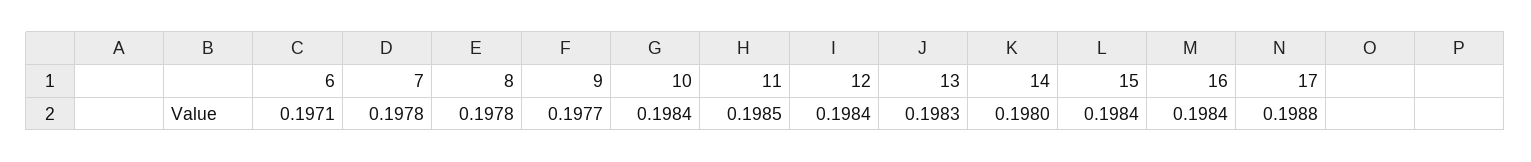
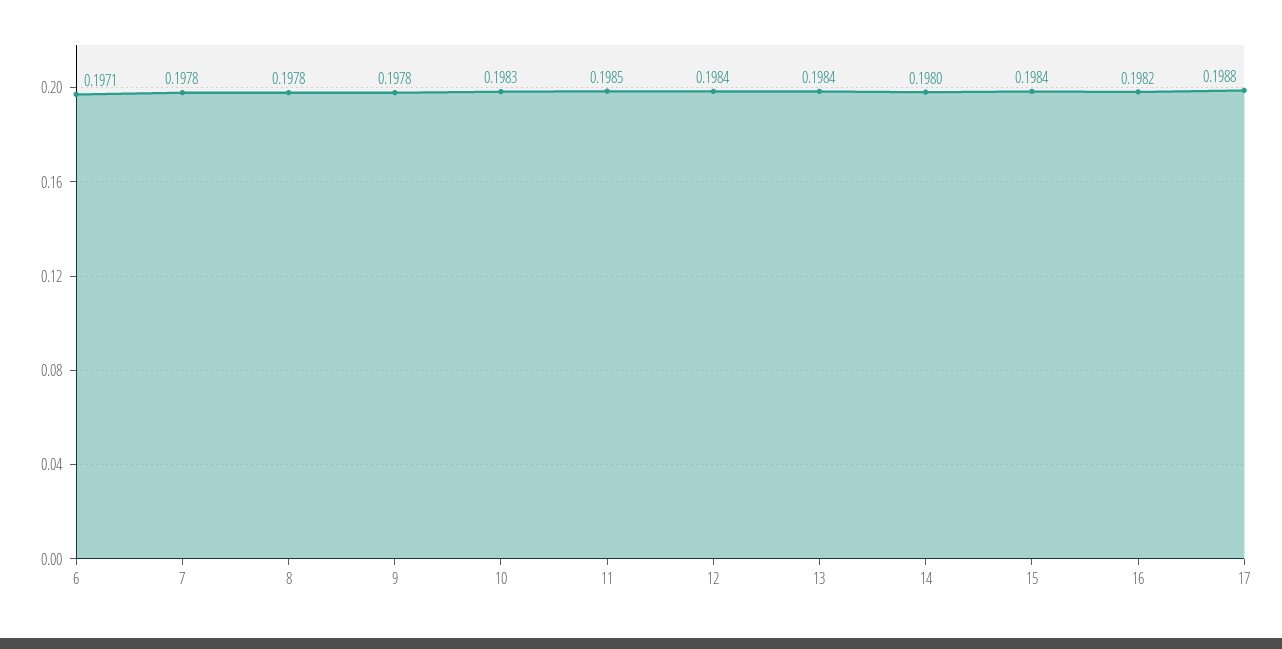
9: 0.1977 -> 0.1978
10: 0.1984 -> 0.1983
13: 0.1983 -> 0.1984
16: 0.1984 -> 0.1982

